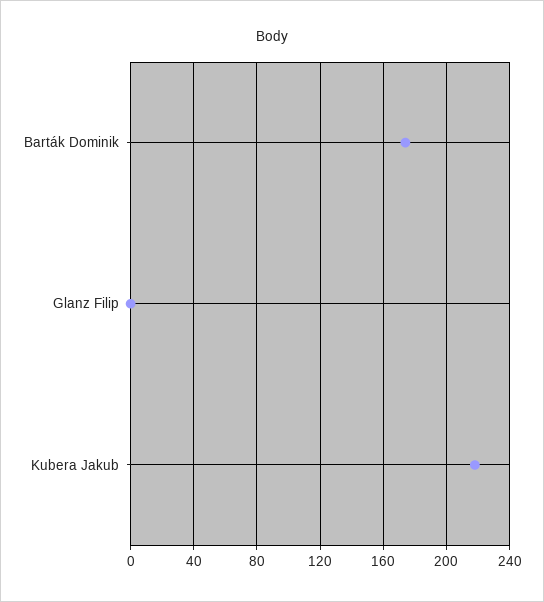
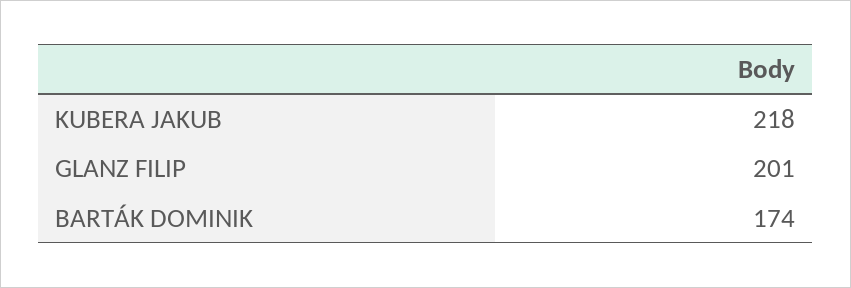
Glanz Filip: 0 -> 201

